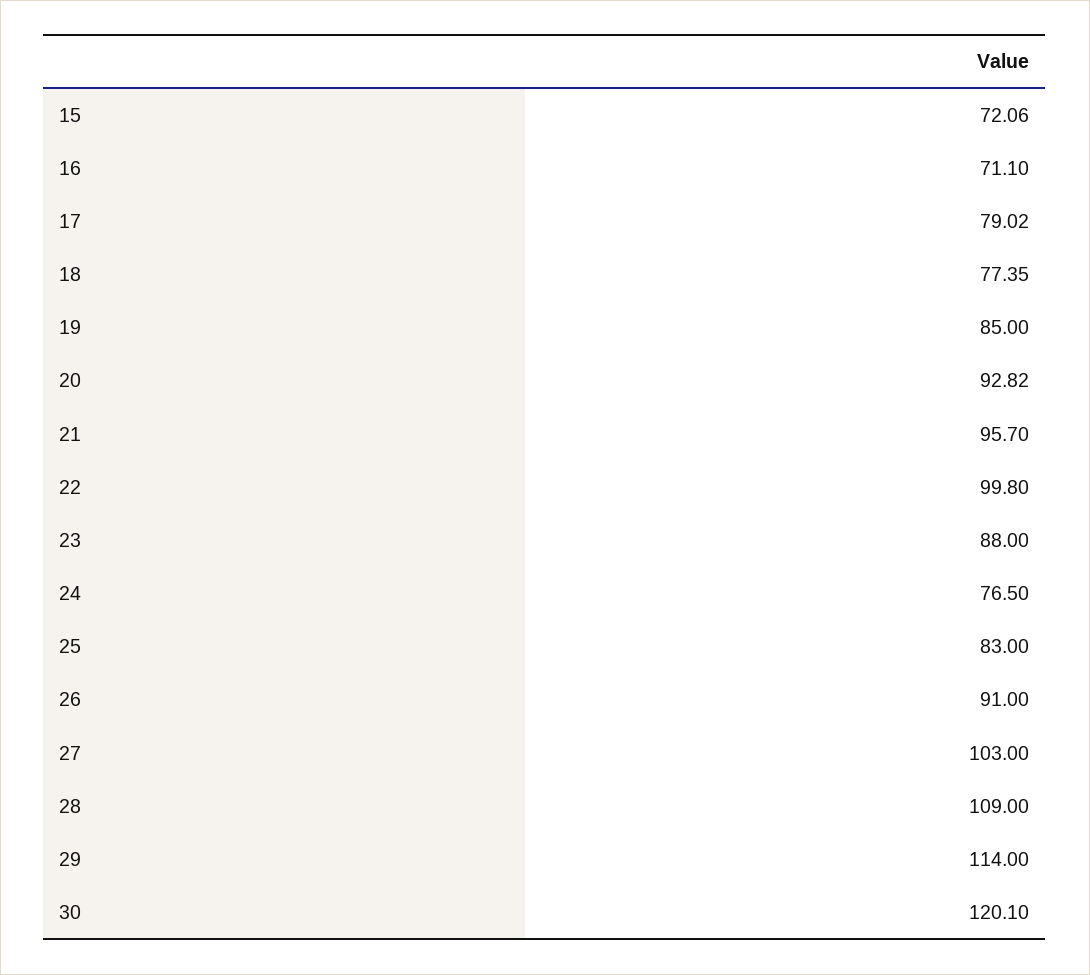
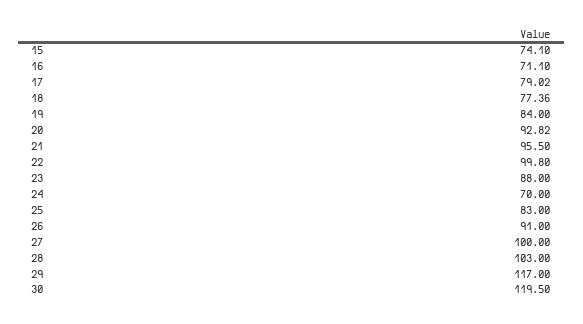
15: 72.06 -> 74.1
18: 77.35 -> 77.36
19: 85 -> 84
21: 95.7 -> 95.5
24: 76.5 -> 70
27: 103 -> 100
28: 109 -> 103
29: 114 -> 117
30: 120.1 -> 119.5

